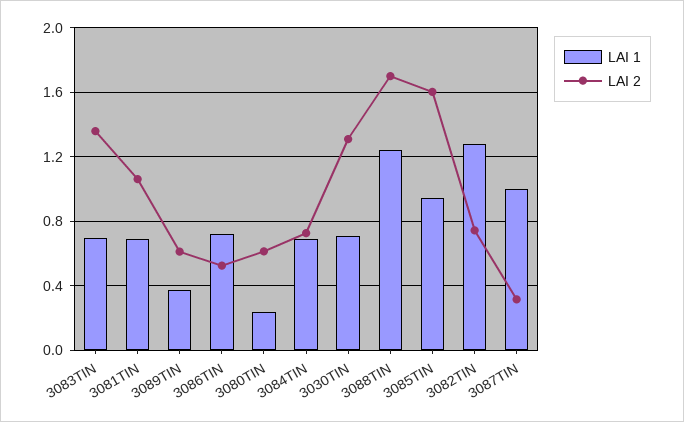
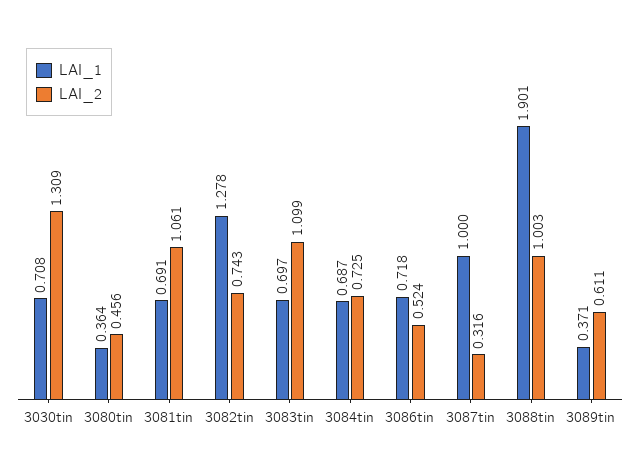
LAI 2, 3083TIN: 1.35 -> 1.099
LAI 1, 3080TIN: 0.25 -> 0.364
LAI 2, 3080TIN: 0.6 -> 0.456
LAI 1, 3088TIN: 1.25 -> 1.901
LAI 2, 3088TIN: 1.7 -> 1.003
LAI 1, 3085TIN: 0.95 -> none
LAI 2, 3085TIN: 1.6 -> none

